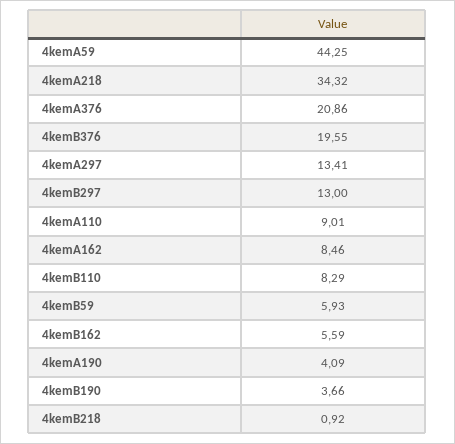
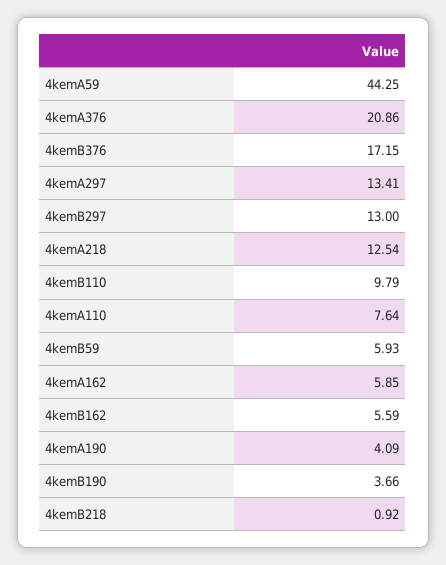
4kemA218: 34.32 -> 12.54
4kemB376: 19.55 -> 17.15
4kemA110: 9.01 -> 7.64
4kemA162: 8.46 -> 5.85
4kemB110: 8.29 -> 9.79

